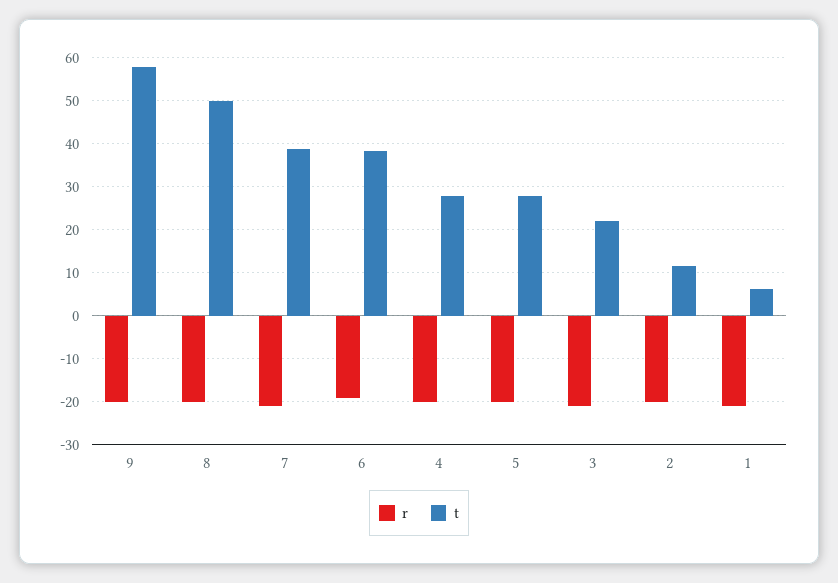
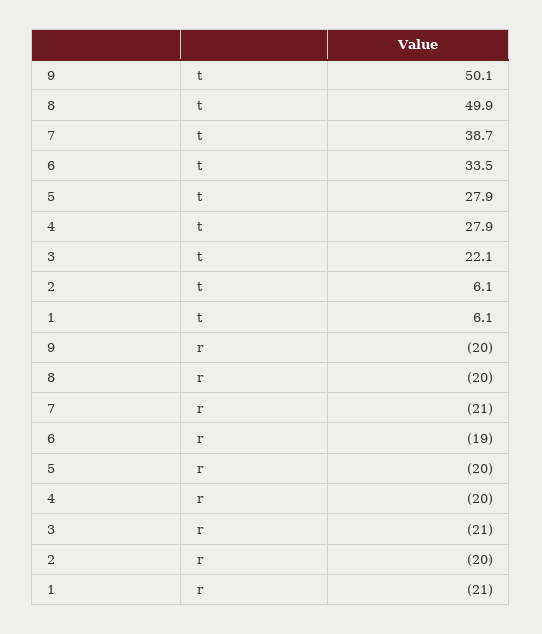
t, 9: 58 -> 50.1
t, 6: 38 -> 33.5
t, 2: 12 -> 6.1

